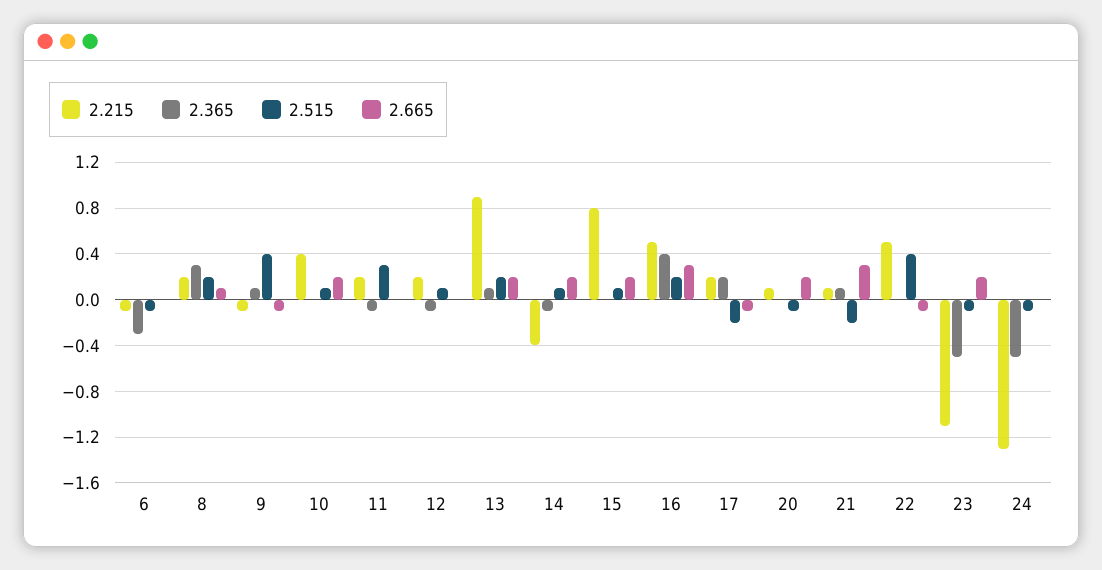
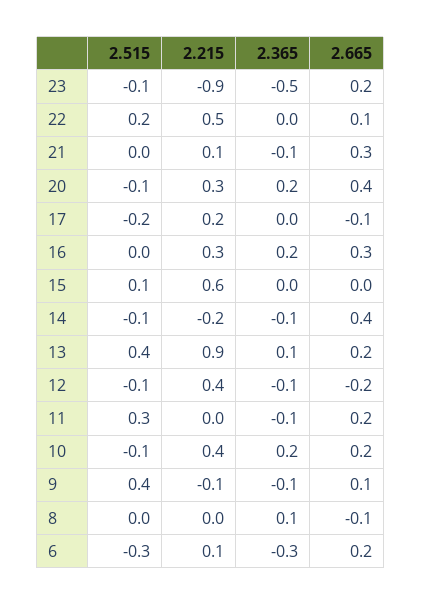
2.215, 6: -0.1 -> 0.1
2.515, 6: -0.1 -> -0.3
2.665, 6: 0 -> 0.2
2.215, 8: 0.2 -> 0
2.365, 8: 0.3 -> 0.1
2.515, 8: 0.2 -> 0
2.665, 8: 0.1 -> -0.1
2.365, 9: 0.1 -> -0.1
2.665, 9: -0.1 -> 0.1
2.365, 10: 0 -> 0.2
2.515, 10: 0.1 -> -0.1
2.215, 11: 0.2 -> 0
2.665, 11: 0 -> 0.2
2.215, 12: 0.2 -> 0.4
2.515, 12: 0.1 -> -0.1
2.665, 12: 0 -> -0.2
2.515, 13: 0.2 -> 0.4
2.215, 14: -0.4 -> -0.2
2.515, 14: 0.1 -> -0.1
2.665, 14: 0.2 -> 0.4
2.215, 15: 0.8 -> 0.6
2.665, 15: 0.2 -> 0
2.215, 16: 0.5 -> 0.3
2.365, 16: 0.4 -> 0.2
2.515, 16: 0.2 -> 0
2.365, 17: 0.2 -> 0
2.215, 20: 0.1 -> 0.3
2.365, 20: 0 -> 0.2
2.665, 20: 0.2 -> 0.4
2.365, 21: 0.1 -> -0.1
2.515, 21: -0.2 -> 0
2.515, 22: 0.4 -> 0.2
2.665, 22: -0.1 -> 0.1
2.215, 23: -1.1 -> -0.9
2.215, 24: -1.3 -> none
2.365, 24: -0.5 -> none
2.515, 24: -0.1 -> none
2.665, 24: 0 -> none

